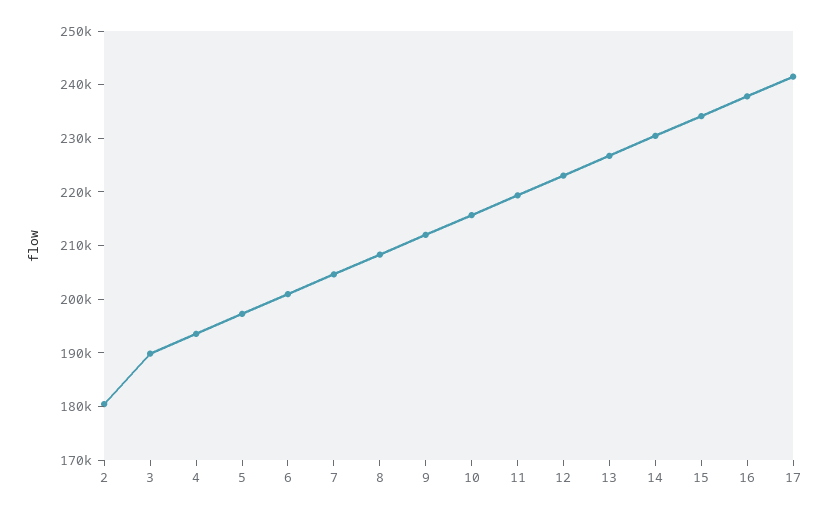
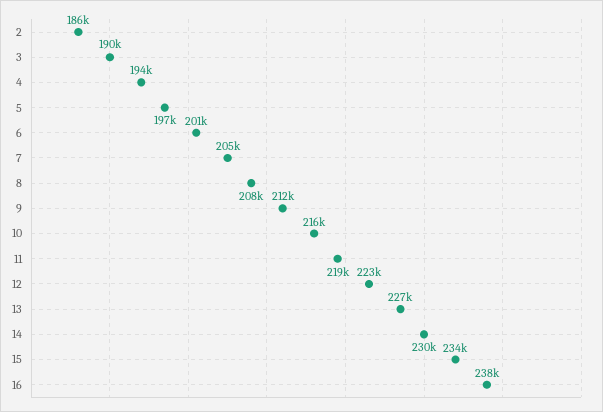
2: 180000 -> 186000
17: 242000 -> none

